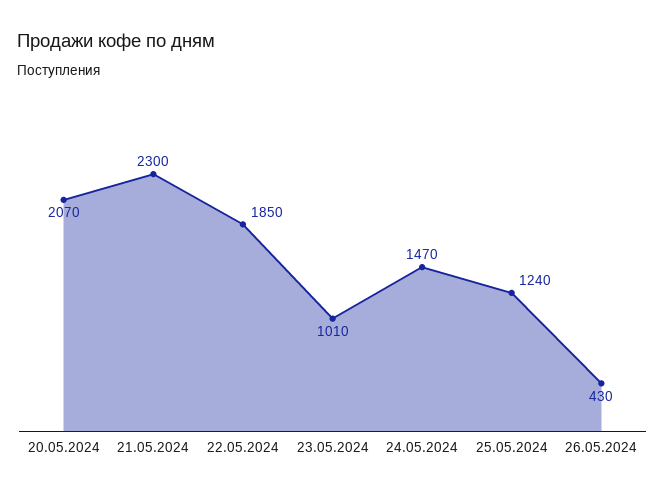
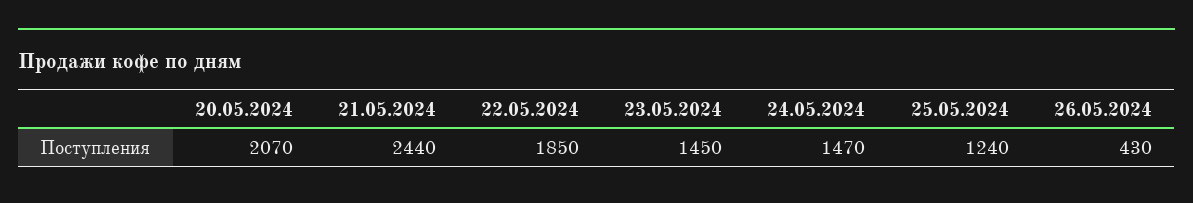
21.05.2024: 2300 -> 2440
23.05.2024: 1010 -> 1450

